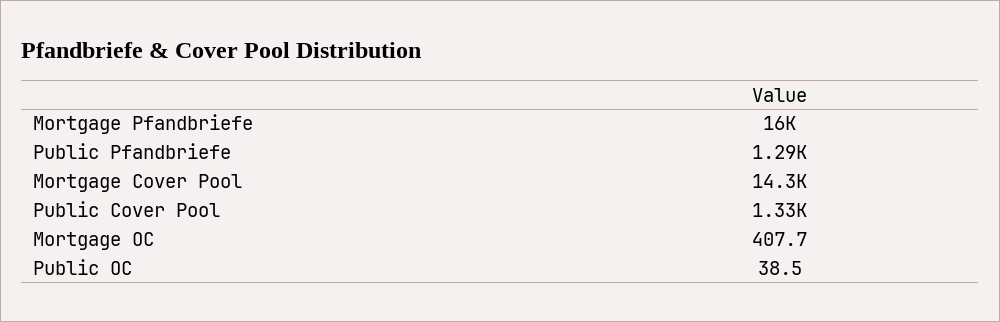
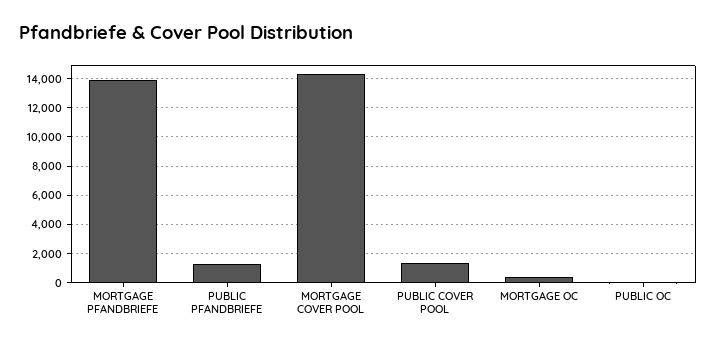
Mortgage Pfandbriefe: 16000 -> 14000

